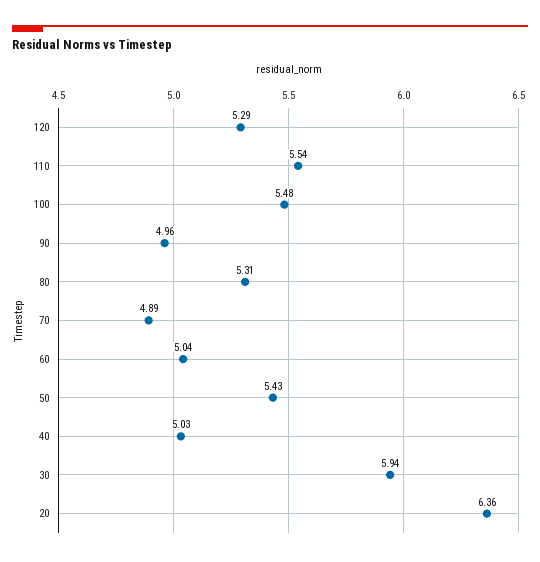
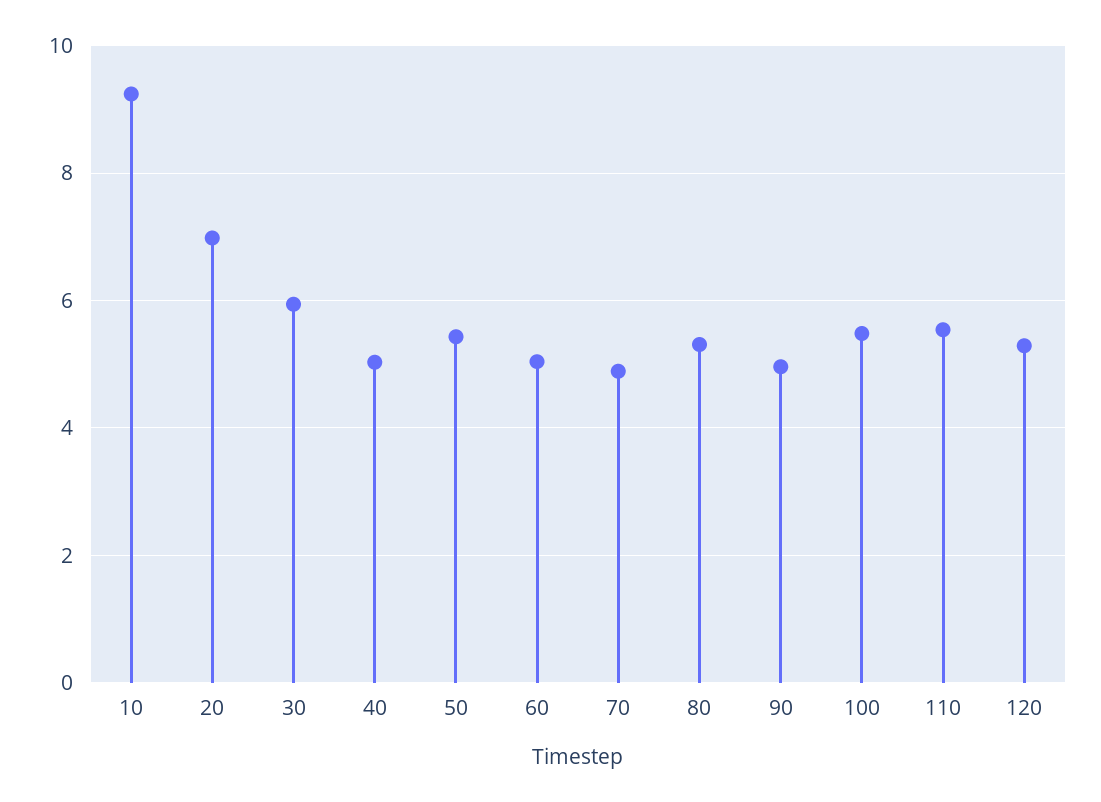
20: 6.36 -> 7
10: none -> 9.2

